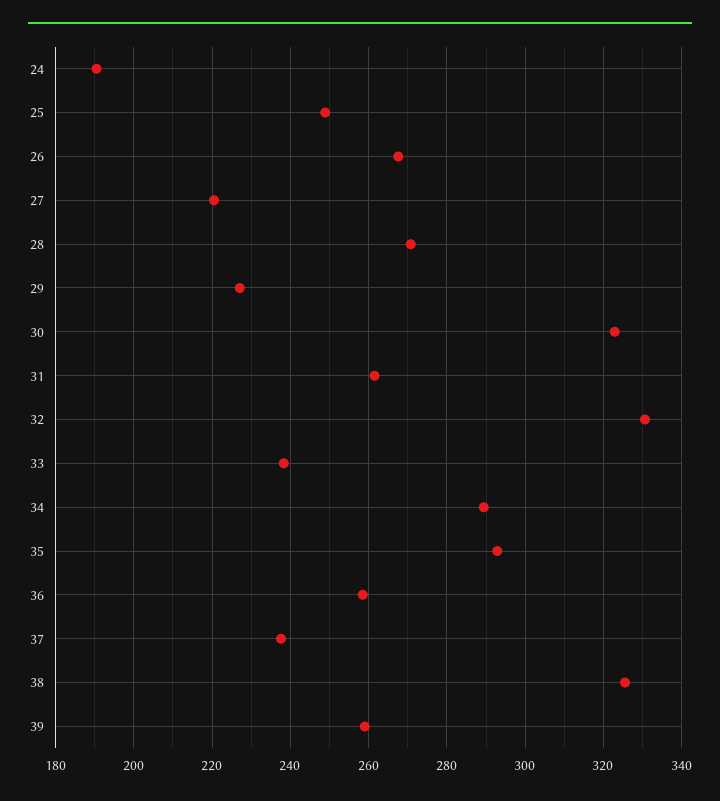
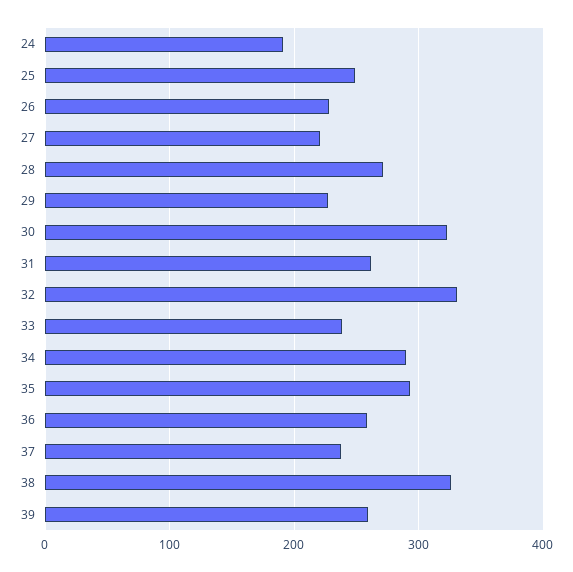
26: 268 -> 230

